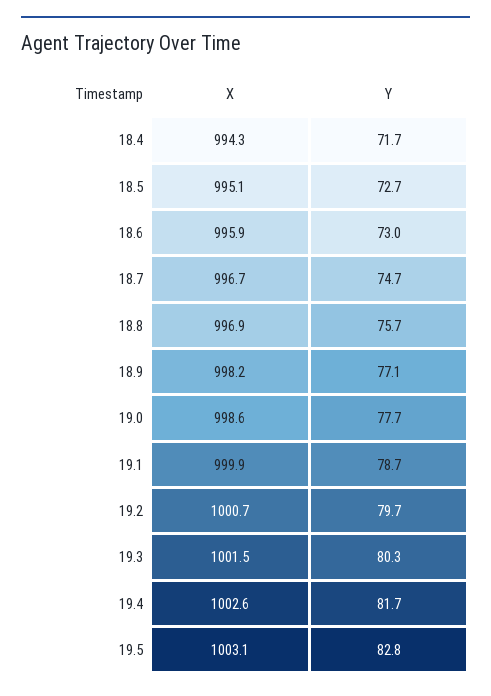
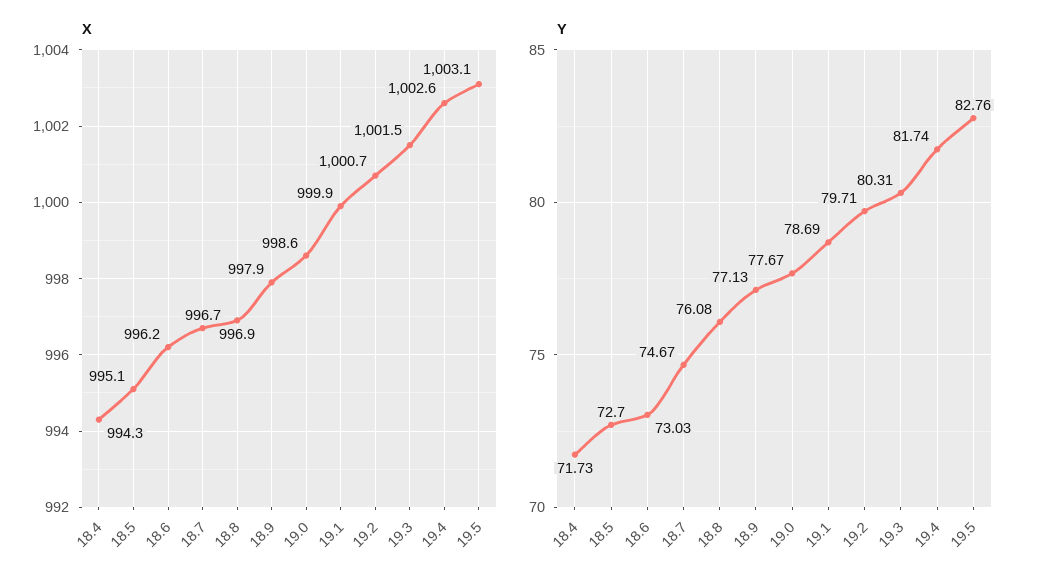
X, 18.6: 995.9 -> 996.2
Y, 18.8: 75.7 -> 76.08
X, 18.9: 998.2 -> 997.9

